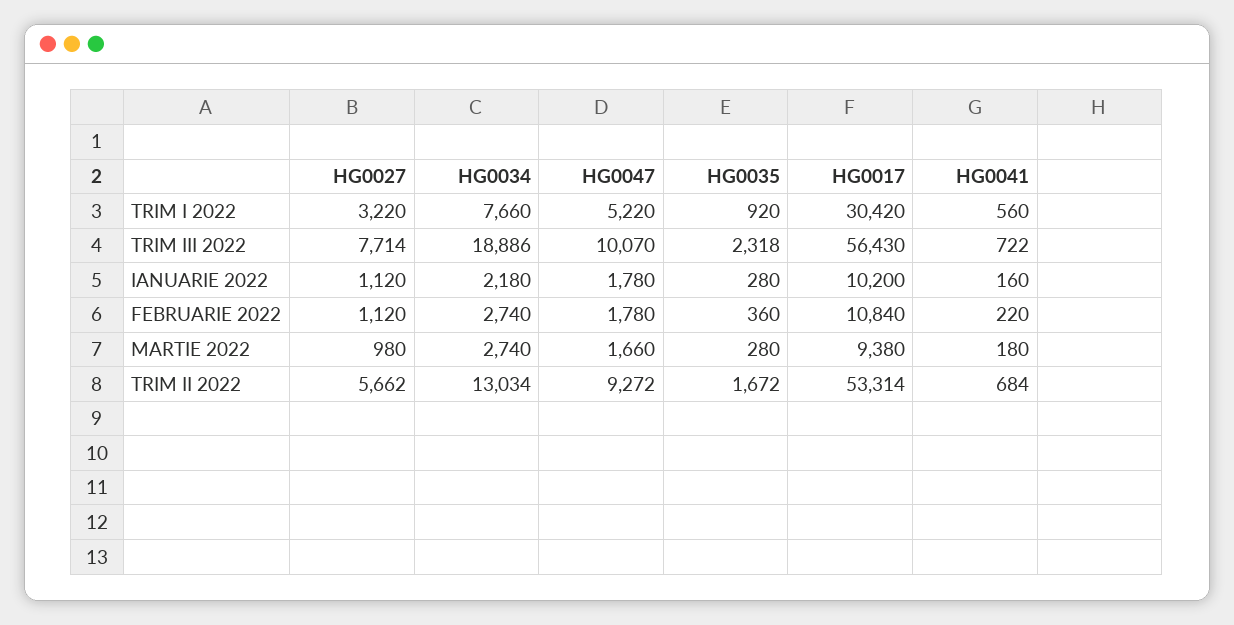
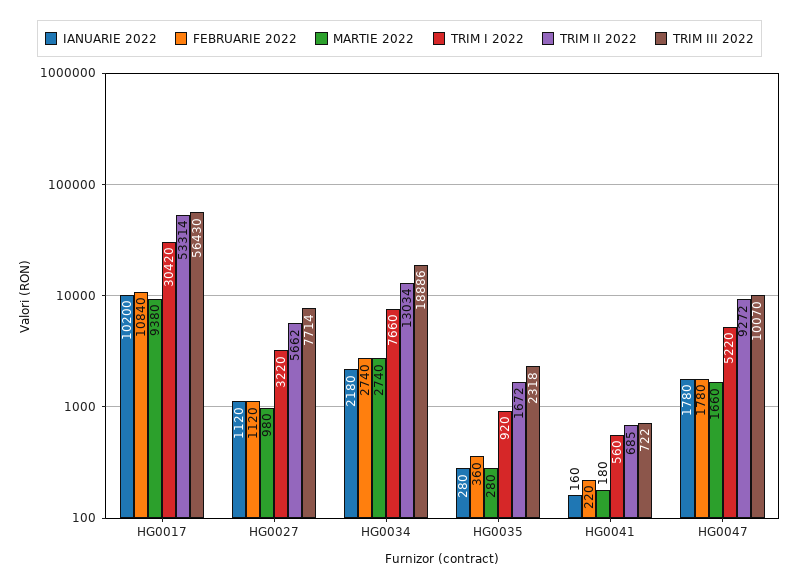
TRIM II 2022, HG0041: 684 -> 685

